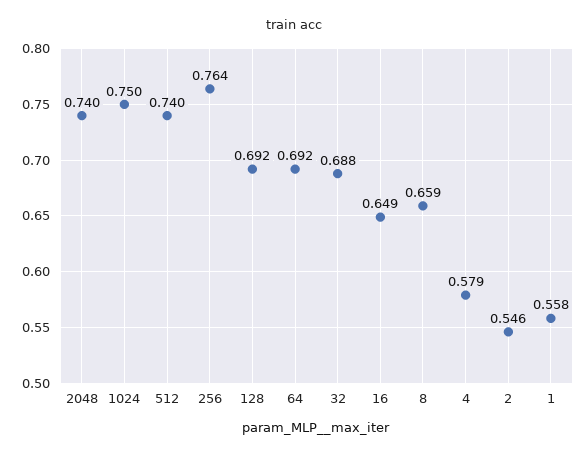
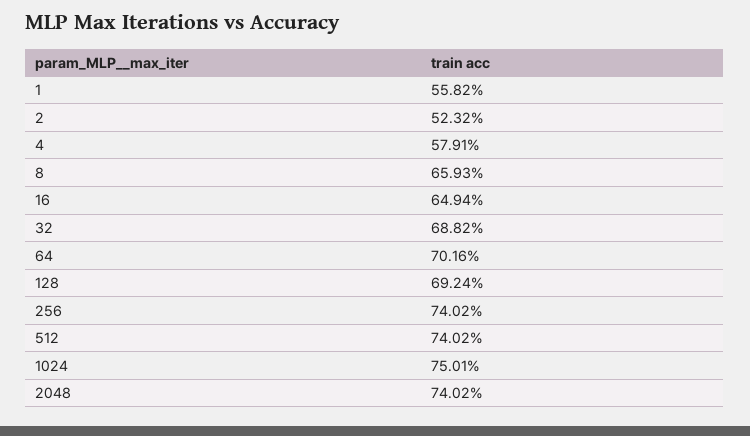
256: 0.764 -> 0.7402
64: 0.692 -> 0.7016
2: 0.546 -> 0.5232

